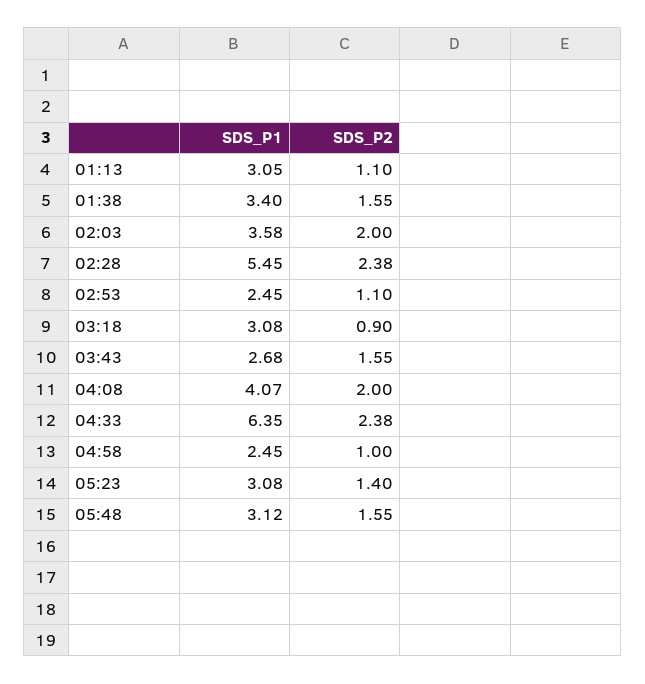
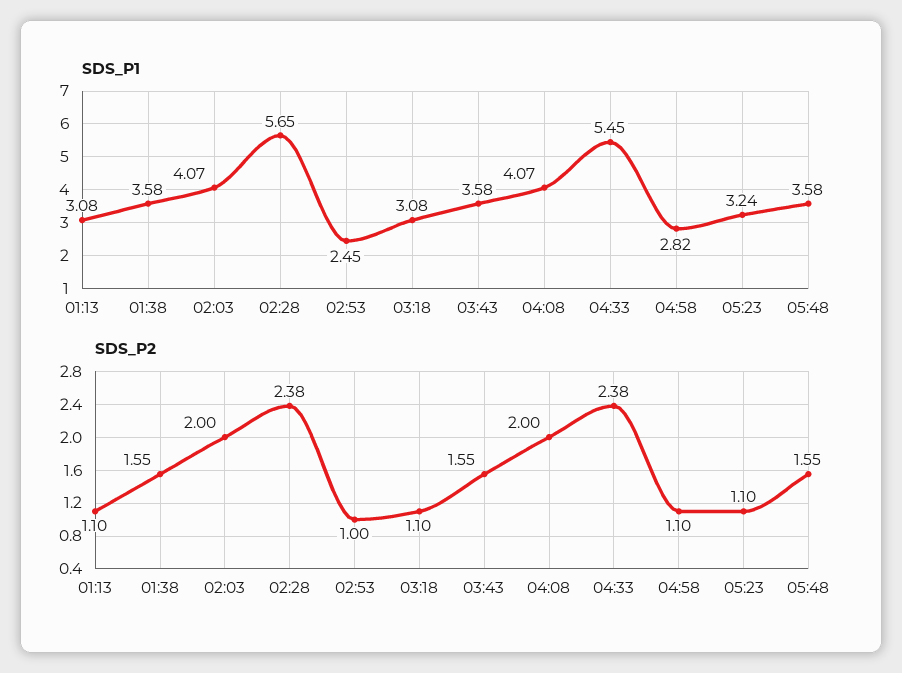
SDS_P1, 01:13: 3.05 -> 3.08
SDS_P1, 01:38: 3.4 -> 3.58
SDS_P1, 02:03: 3.58 -> 4.07
SDS_P1, 02:28: 5.45 -> 5.65
SDS_P2, 02:53: 1.1 -> 1
SDS_P2, 03:18: 0.9 -> 1.1
SDS_P1, 03:43: 2.68 -> 3.58
SDS_P1, 04:33: 6.35 -> 5.45
SDS_P1, 04:58: 2.45 -> 2.82
SDS_P2, 04:58: 1 -> 1.1
SDS_P1, 05:23: 3.08 -> 3.24
SDS_P2, 05:23: 1.4 -> 1.1
SDS_P1, 05:48: 3.12 -> 3.58

